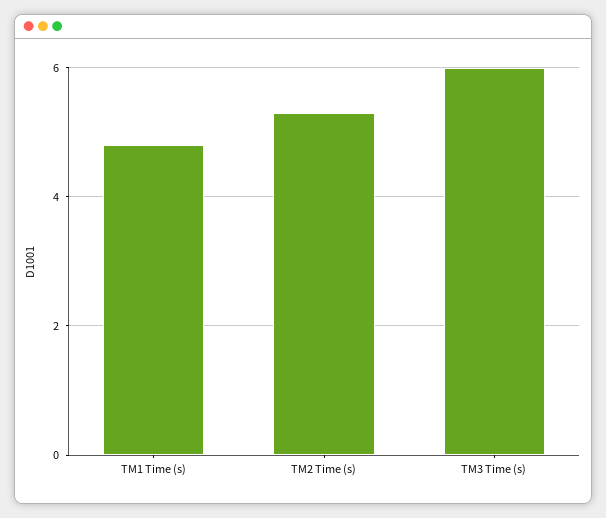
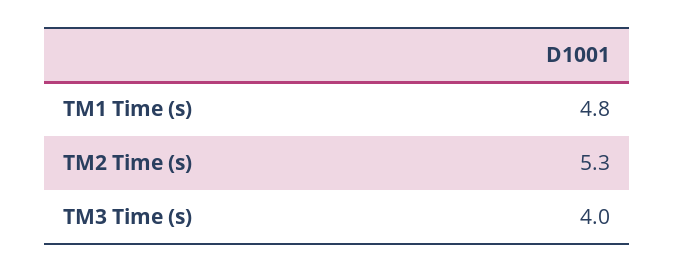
TM3 Time (s): 6 -> 4

